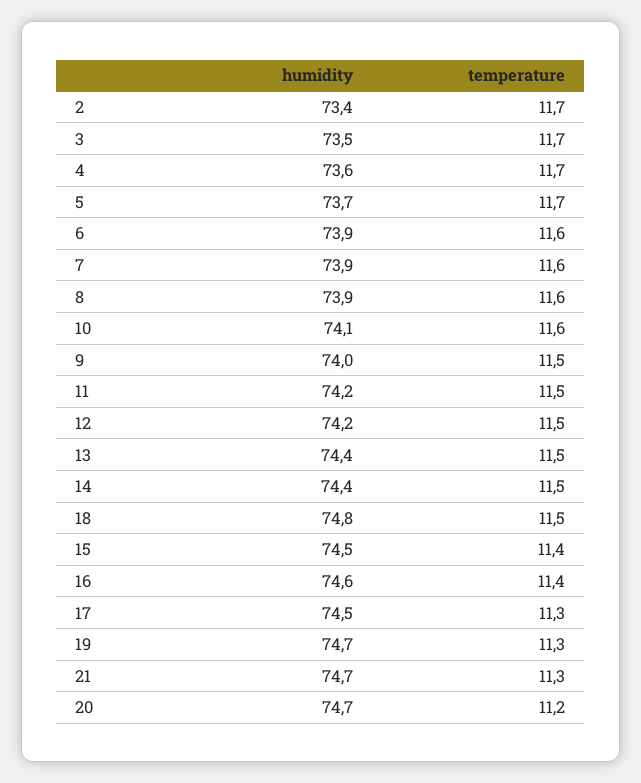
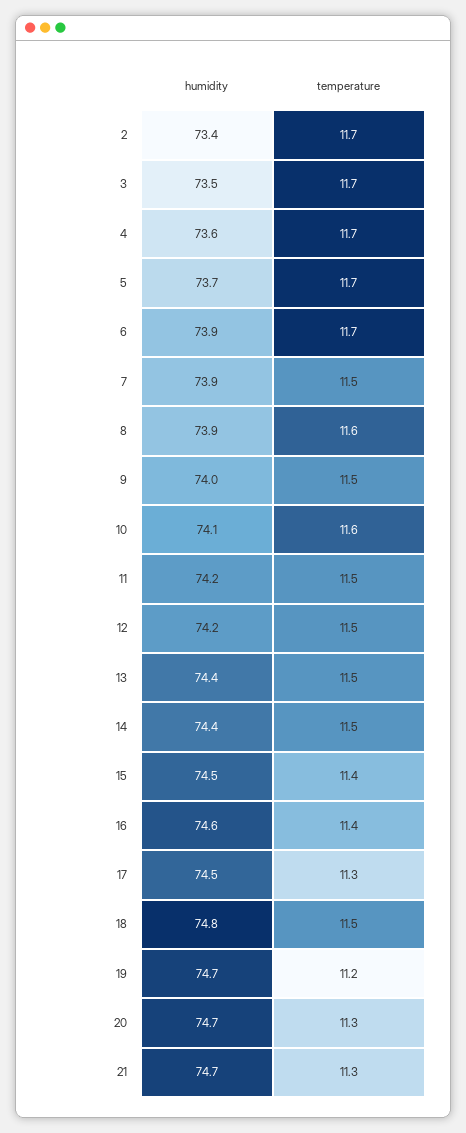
temperature, 6: 11.6 -> 11.7
temperature, 7: 11.6 -> 11.5
temperature, 19: 11.3 -> 11.2
temperature, 20: 11.2 -> 11.3

